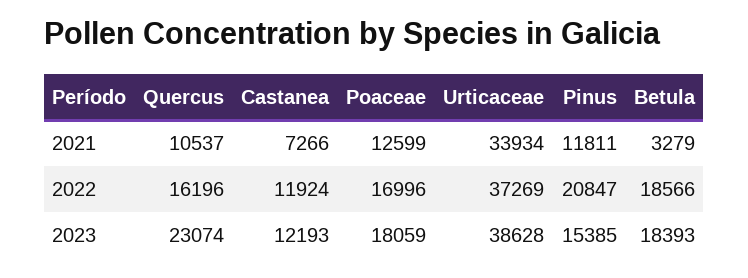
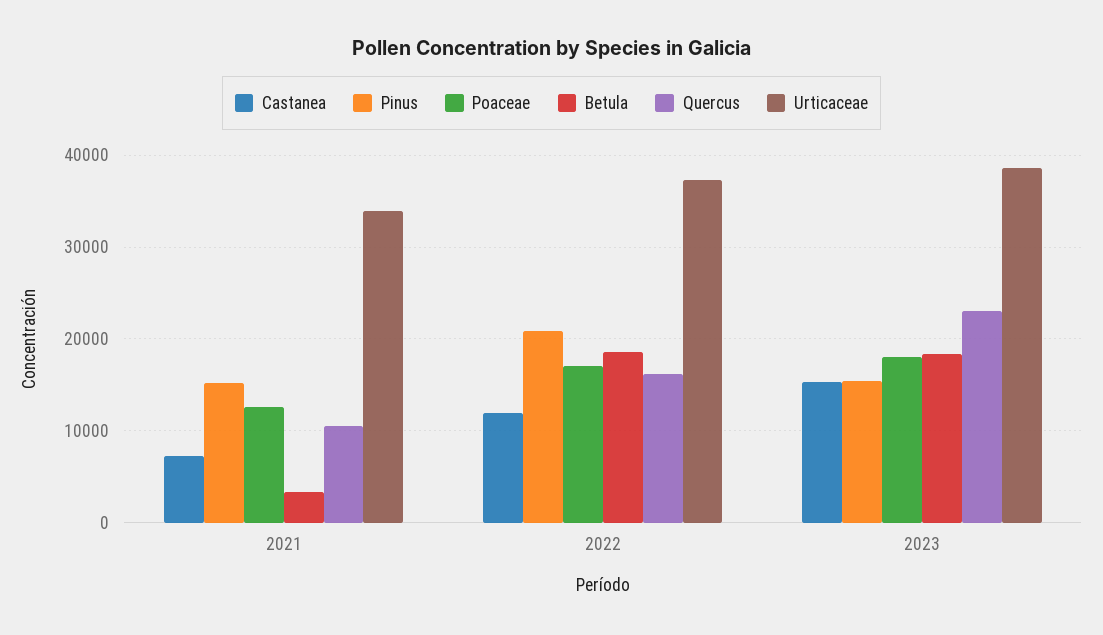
Pinus, 2021: 11811 -> 15000
Castanea, 2023: 12193 -> 15000

